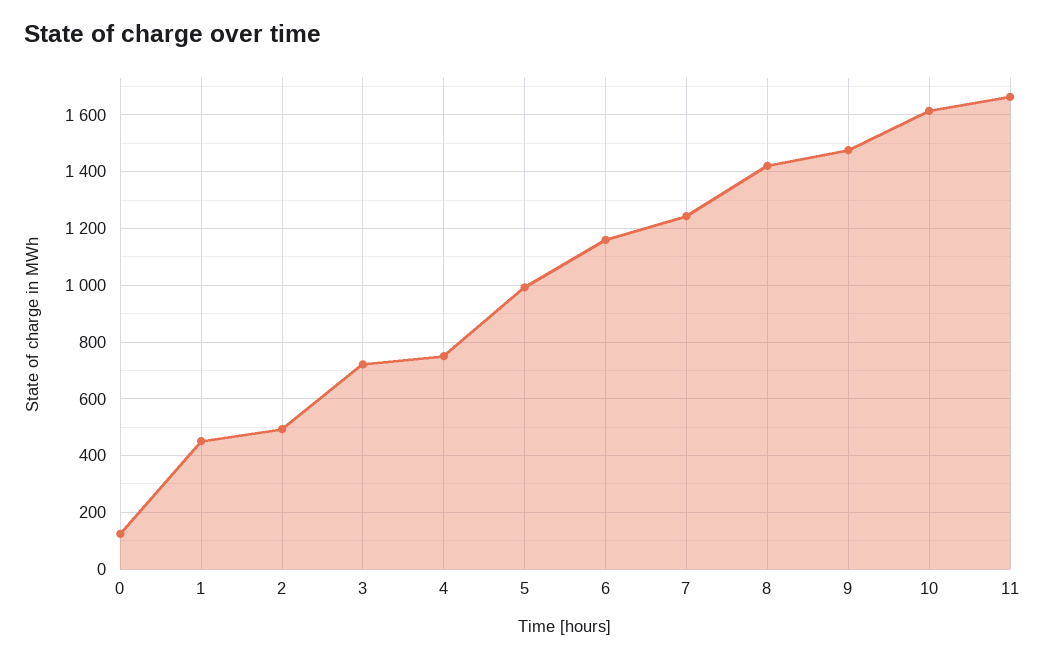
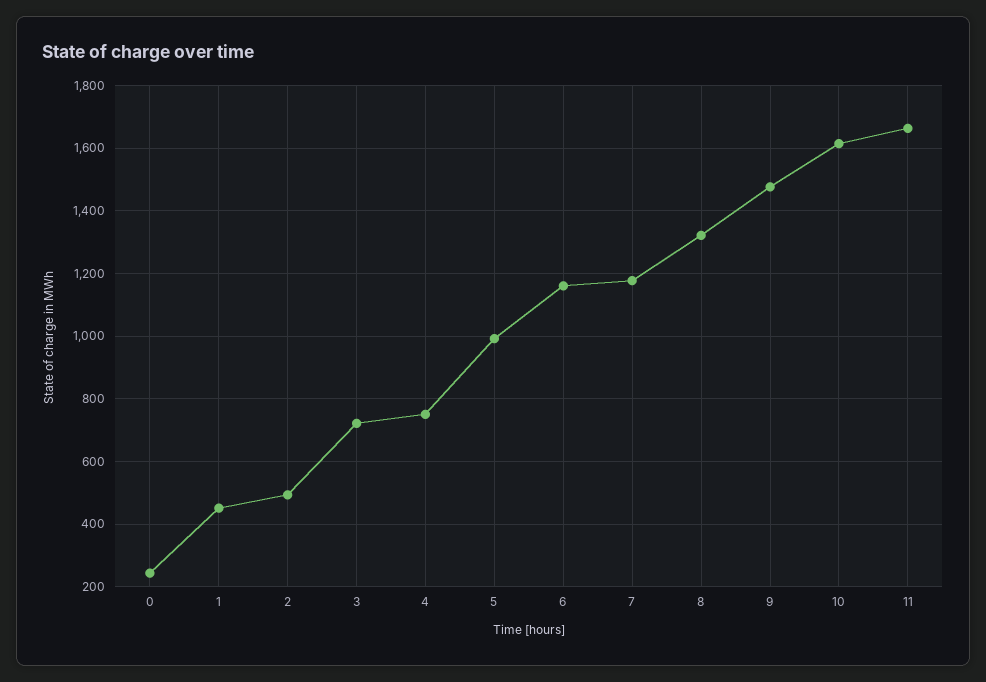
0: 125 -> 240
7: 1250 -> 1180
8: 1425 -> 1320

